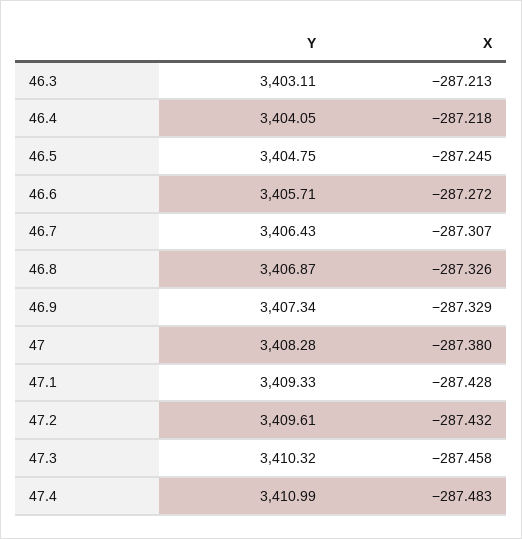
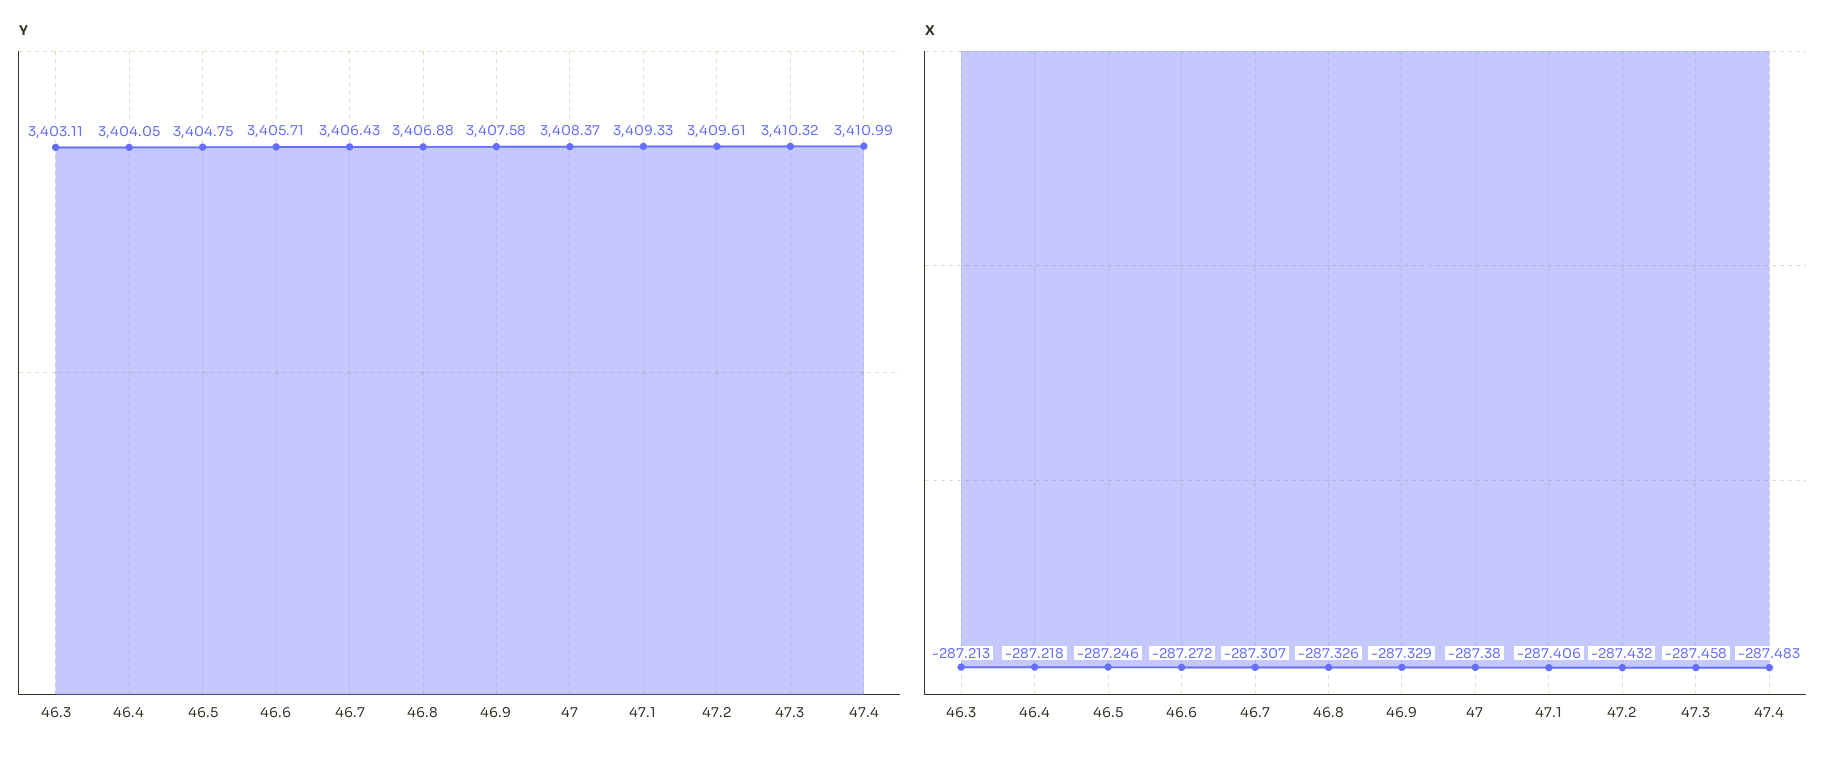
X, 46.5: -287.245 -> -287.246
Y, 46.8: 3406.87 -> 3406.88
Y, 46.9: 3407.34 -> 3407.58
Y, 47: 3408.28 -> 3408.37
X, 47.1: -287.428 -> -287.406

